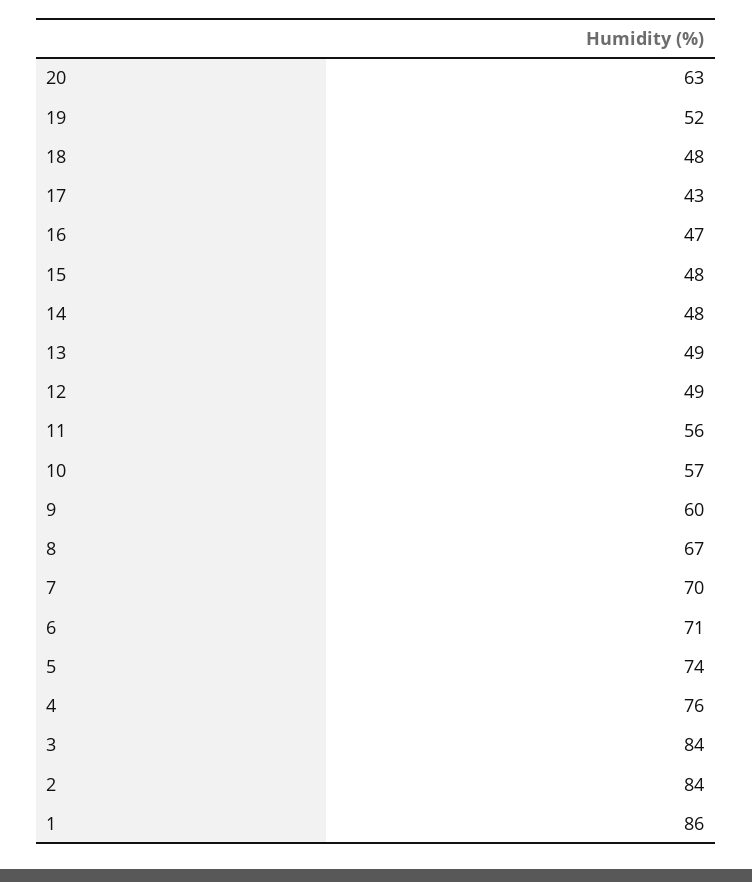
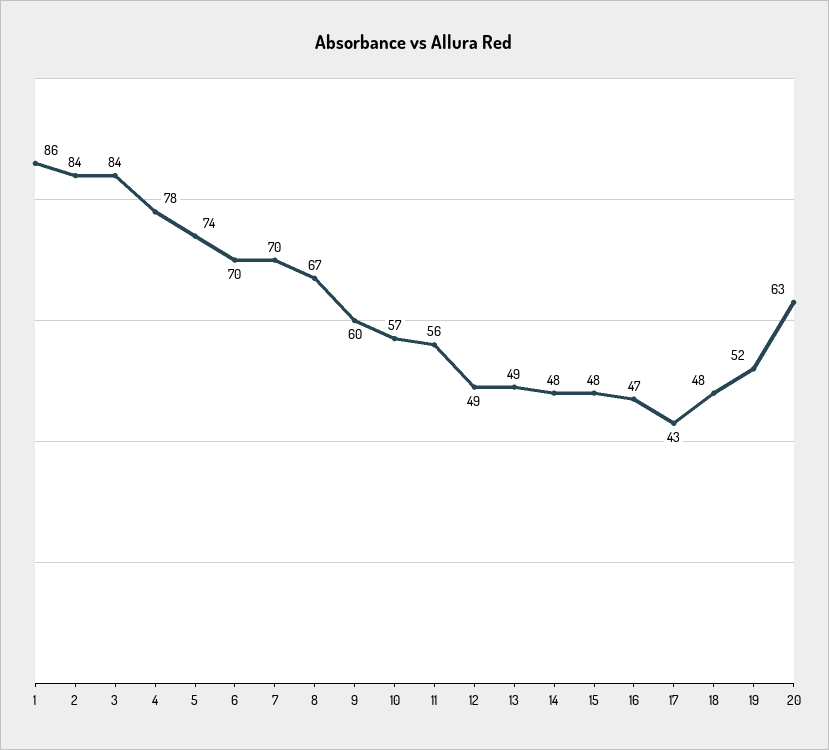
6: 71 -> 70
4: 76 -> 78

